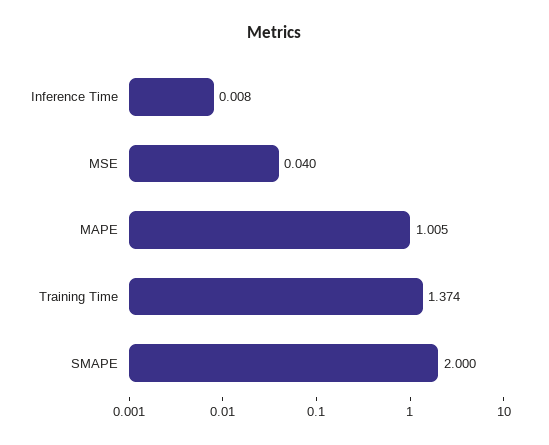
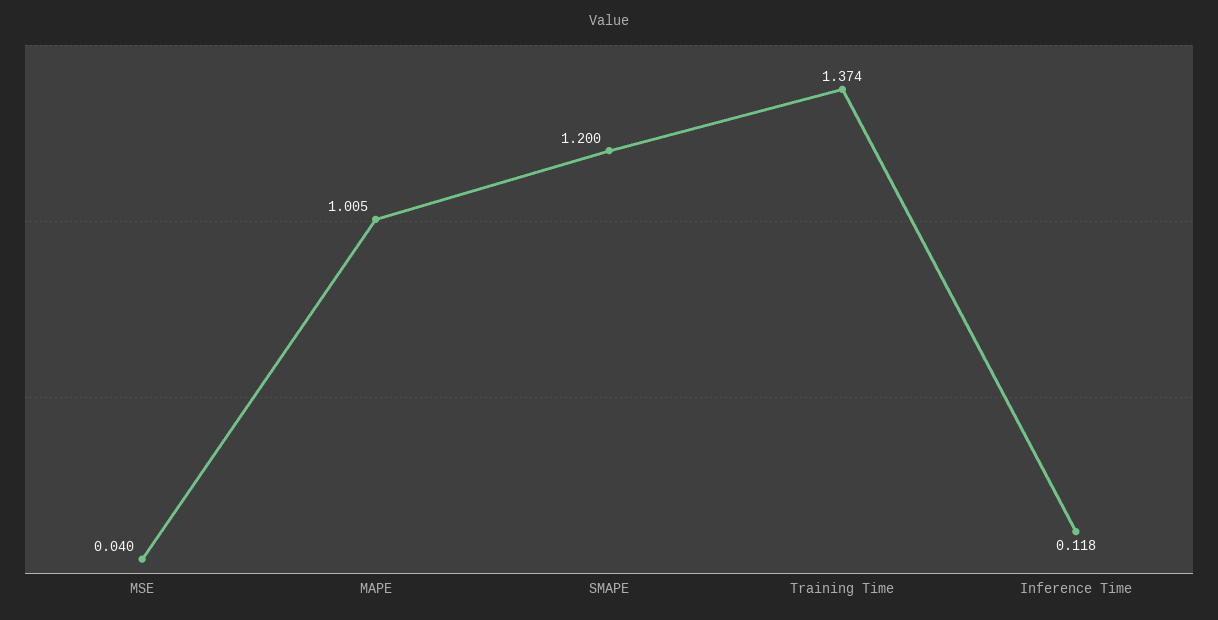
Inference Time: 0.008 -> 0.118
SMAPE: 2 -> 1.2

